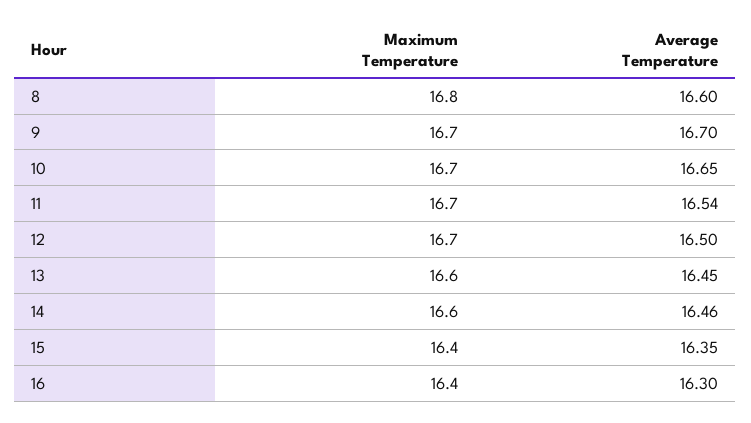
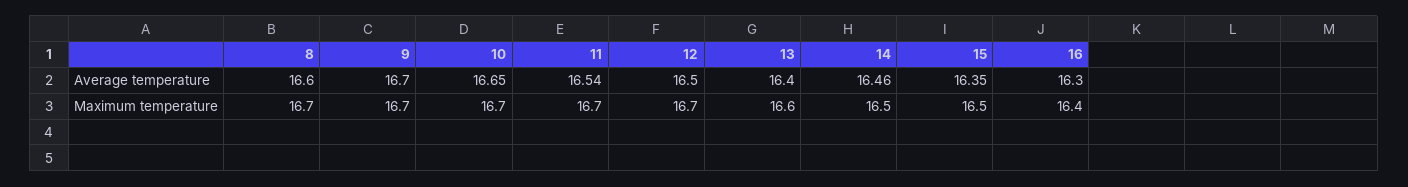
Maximum Temperature, 8: 16.8 -> 16.7
Average Temperature, 13: 16.45 -> 16.4
Maximum Temperature, 14: 16.6 -> 16.5
Maximum Temperature, 15: 16.4 -> 16.5

